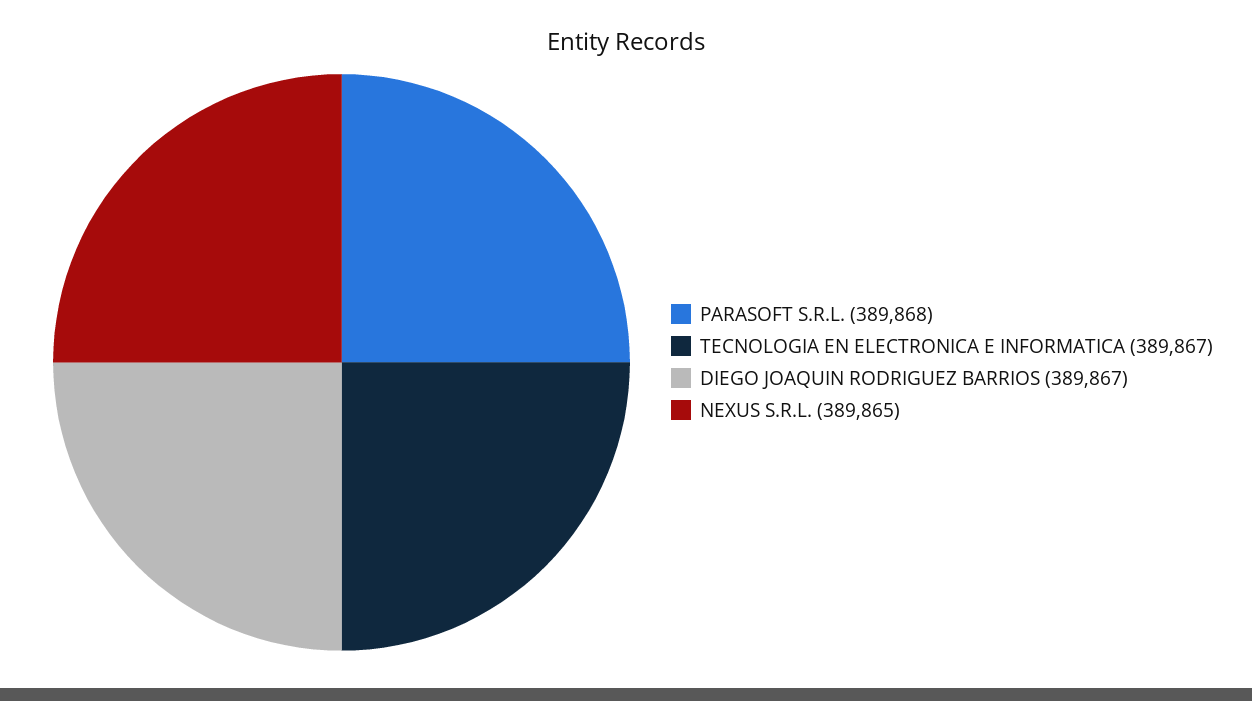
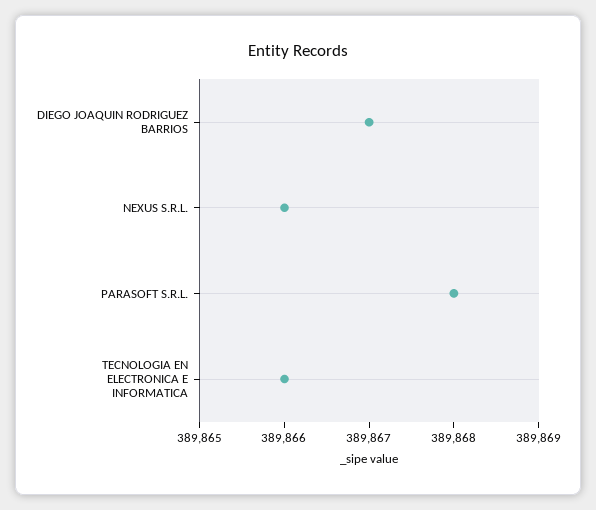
TECNOLOGIA EN ELECTRONICA E INFORMATICA: 389867 -> 389866
NEXUS S.R.L.: 389865 -> 389866

